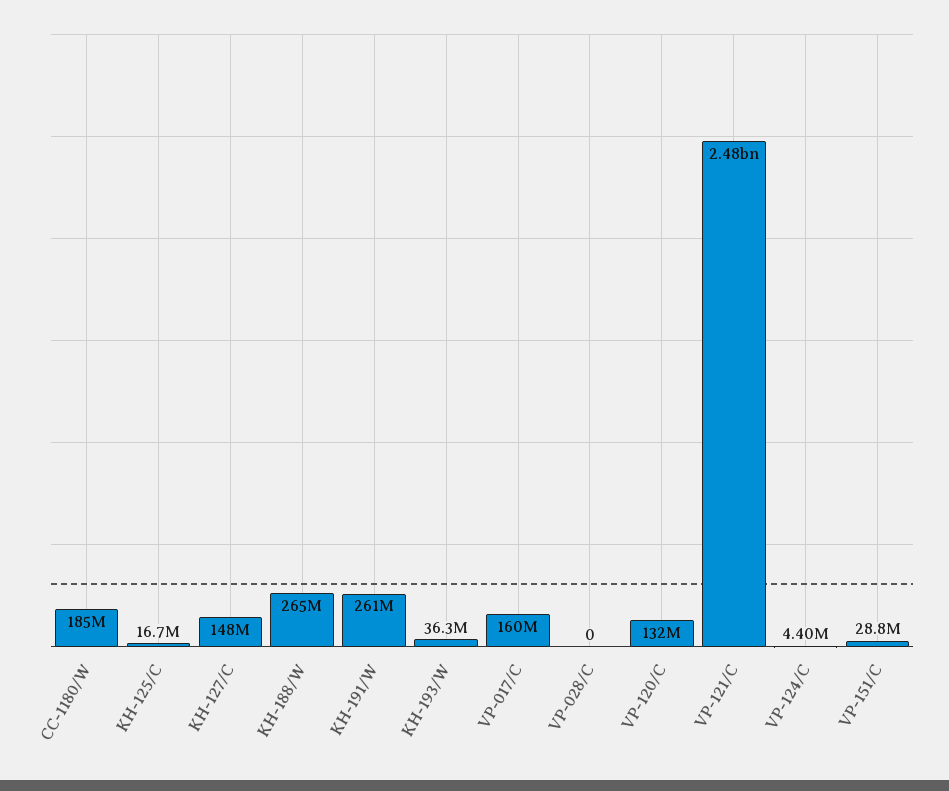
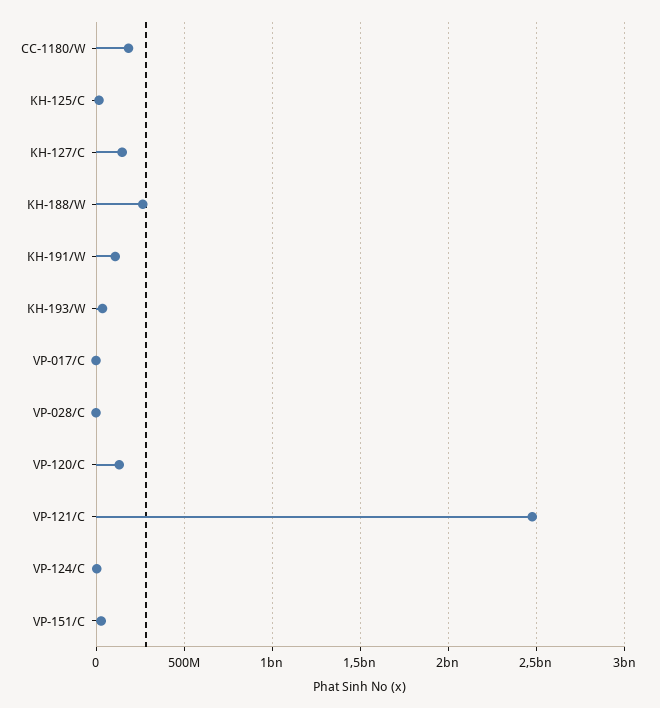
KH-191/W: 261000000 -> 100000000
VP-017/C: 160000000 -> 0

